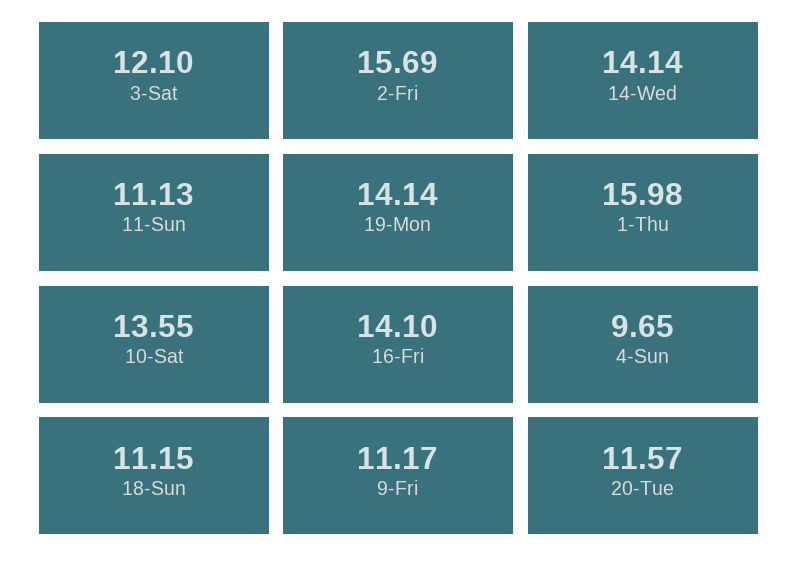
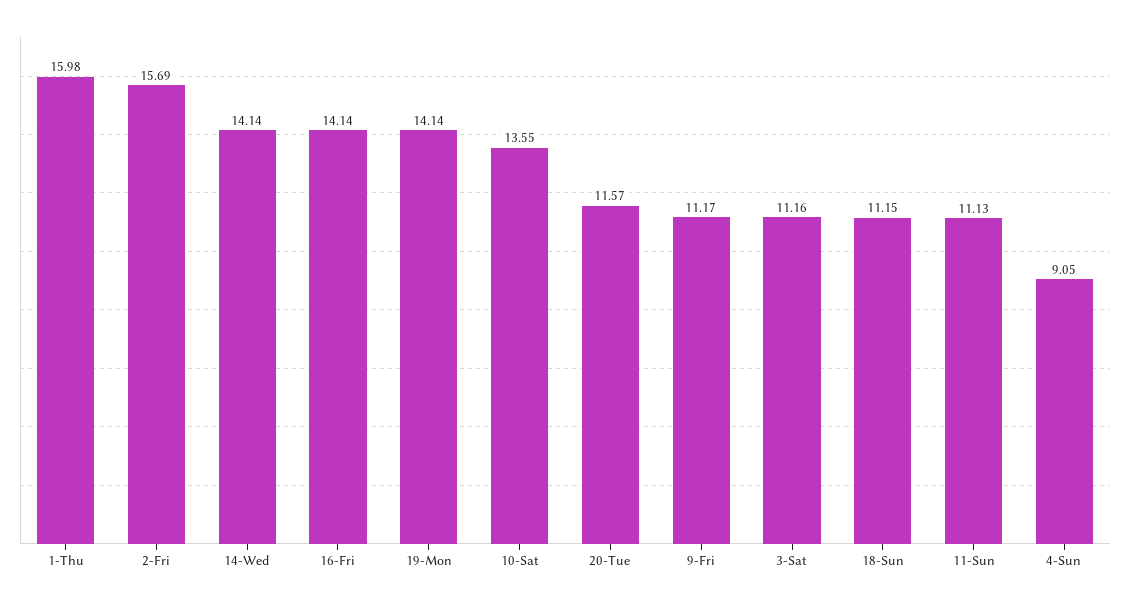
3-Sat: 12.1 -> 11.16
16-Fri: 14.1 -> 14.14
4-Sun: 9.65 -> 9.05

